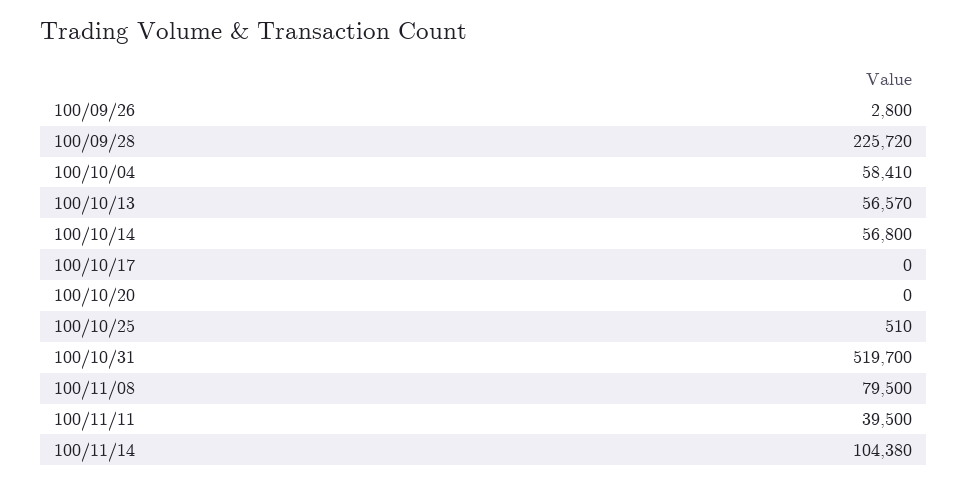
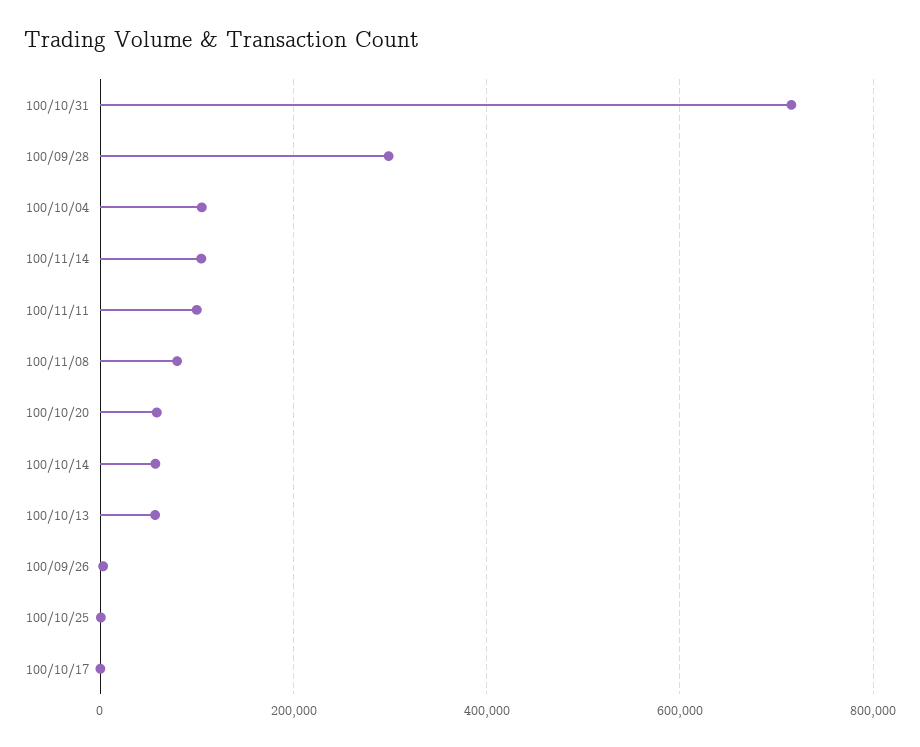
100/09/28: 225720 -> 300000
100/10/04: 58410 -> 100000
100/10/20: 0 -> 60000
100/10/31: 519700 -> 720000
100/11/11: 39500 -> 100000

